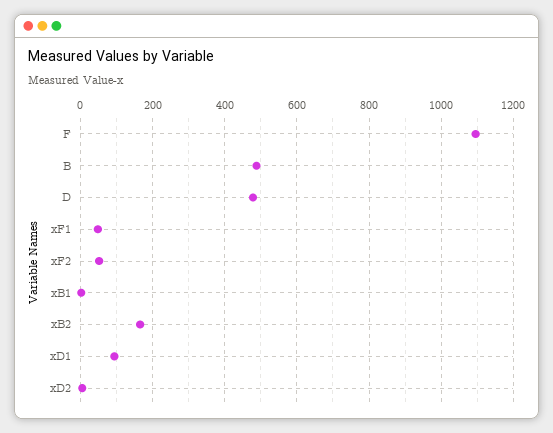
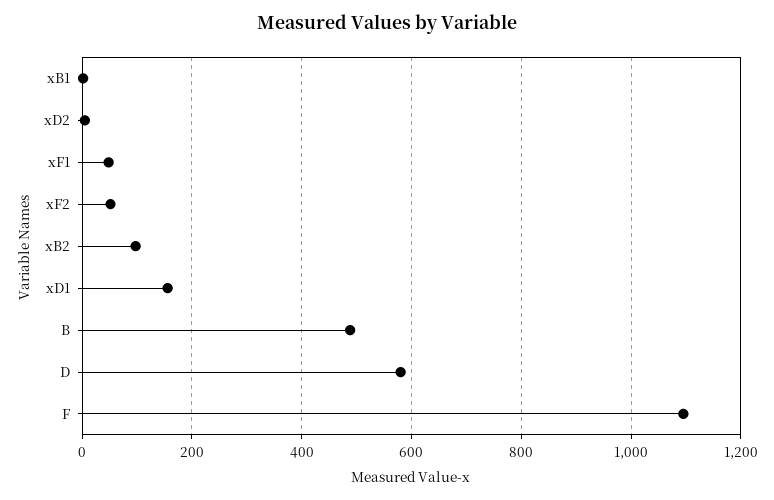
D: 480 -> 580
xB2: 160 -> 100
xD1: 100 -> 160

